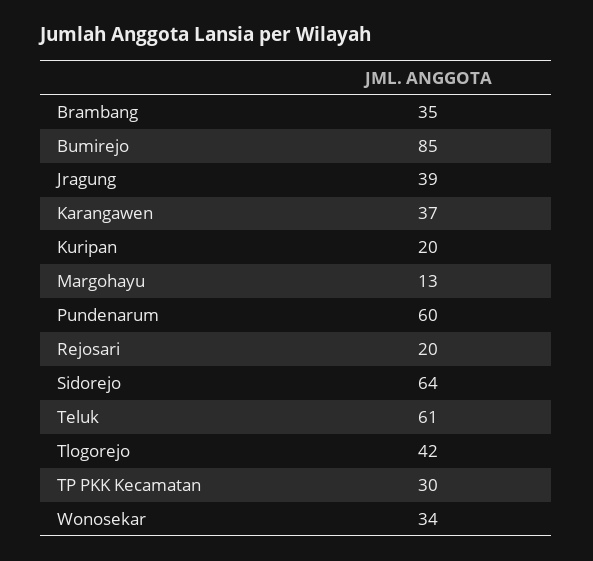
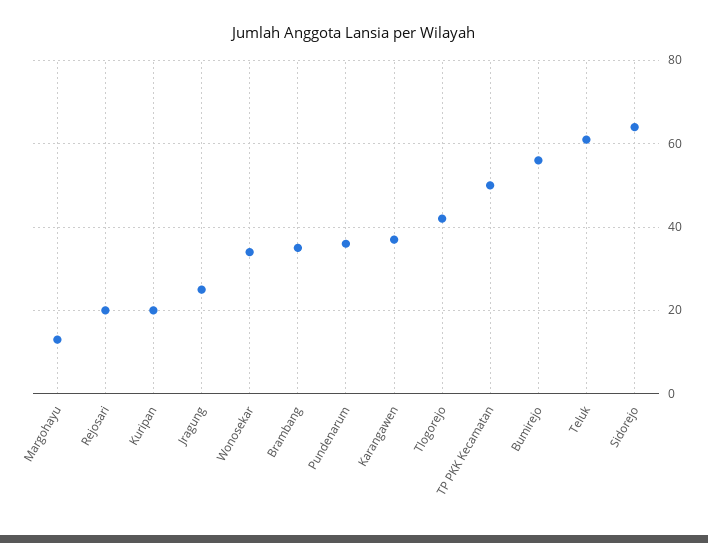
Bumirejo: 85 -> 55
Jragung: 39 -> 25
Pundenarum: 60 -> 35
TP PKK Kecamatan: 30 -> 50

